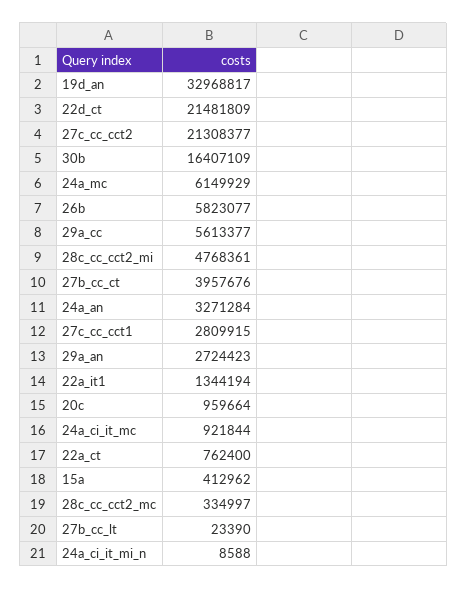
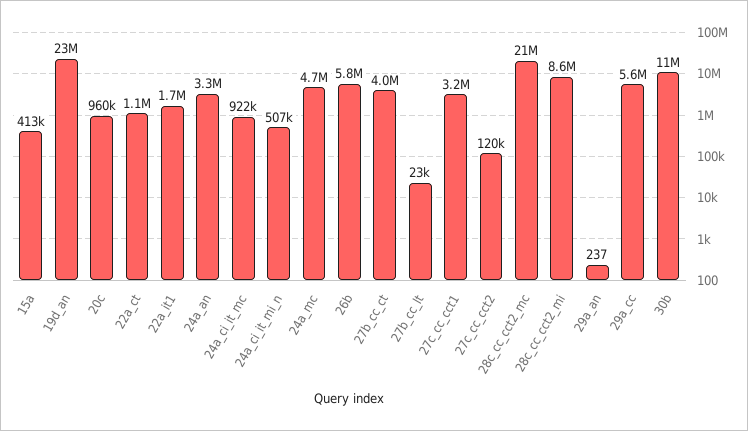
19d_an: 32968817 -> 23000000
22d_ct: 21481809 -> none
27c_cc_cct2: 21308377 -> 120000
30b: 16407109 -> 11000000
24a_mc: 6149929 -> 4700000
28c_cc_cct2_mi: 4768361 -> 8600000
27c_cc_cct1: 2809915 -> 3200000
29a_an: 2724423 -> 237
22a_it1: 1344194 -> 1700000
22a_ct: 762400 -> 1100000
28c_cc_cct2_mc: 334997 -> 21000000
24a_ci_it_mi_n: 8588 -> 507000

